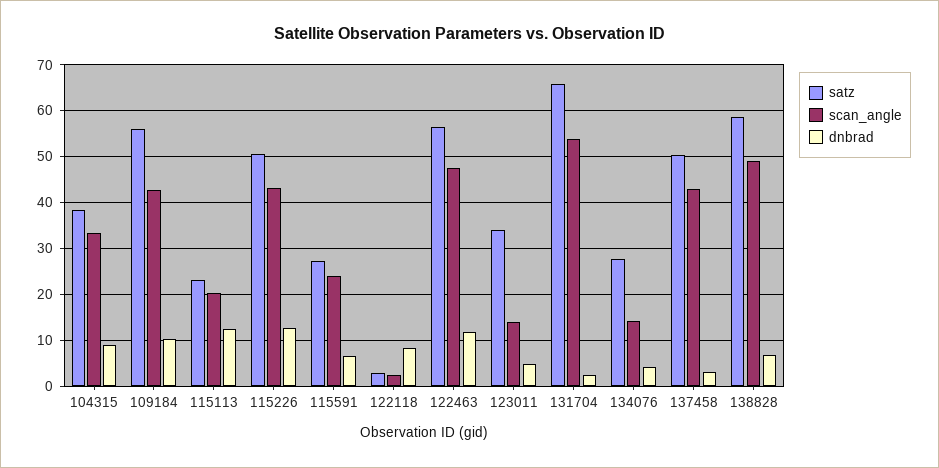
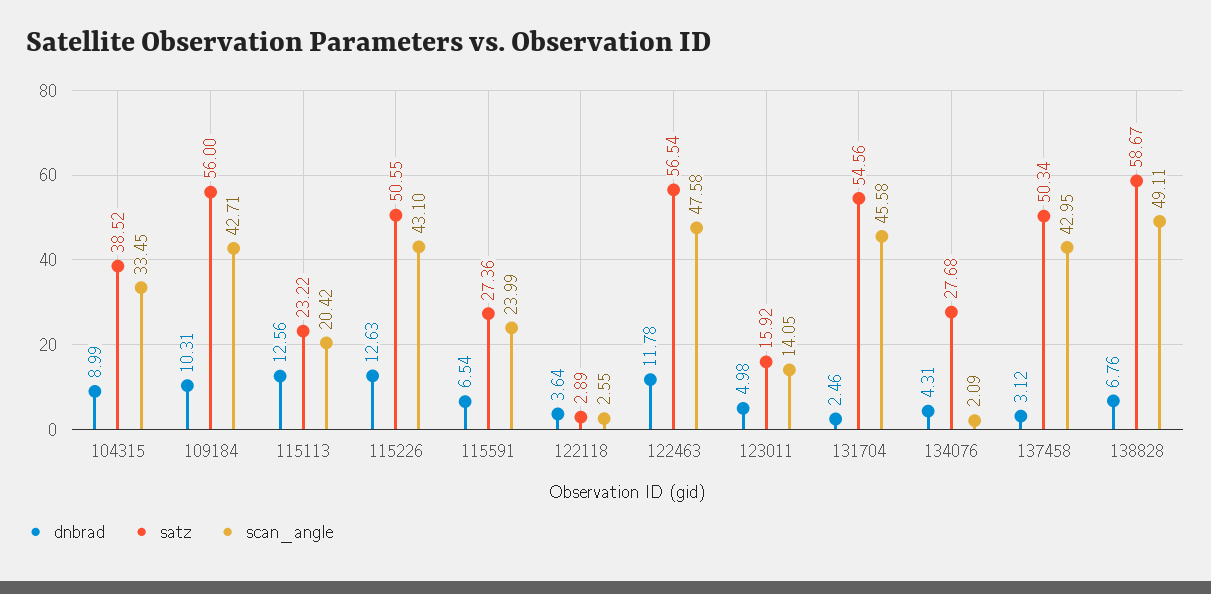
dnbrad, 122118: 8 -> 3.64
satz, 123011: 34 -> 15.92
satz, 131704: 66 -> 54.56
scan_angle, 131704: 54 -> 45.58
scan_angle, 134076: 14 -> 2.09

